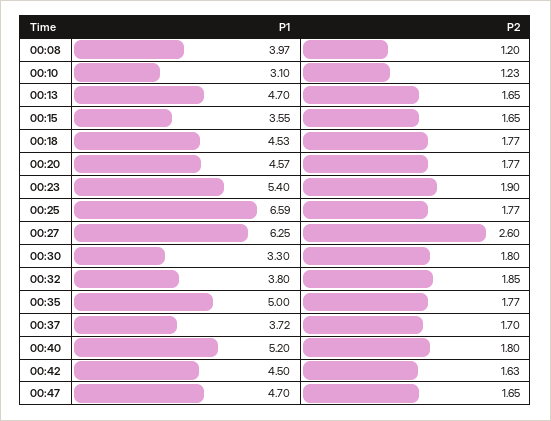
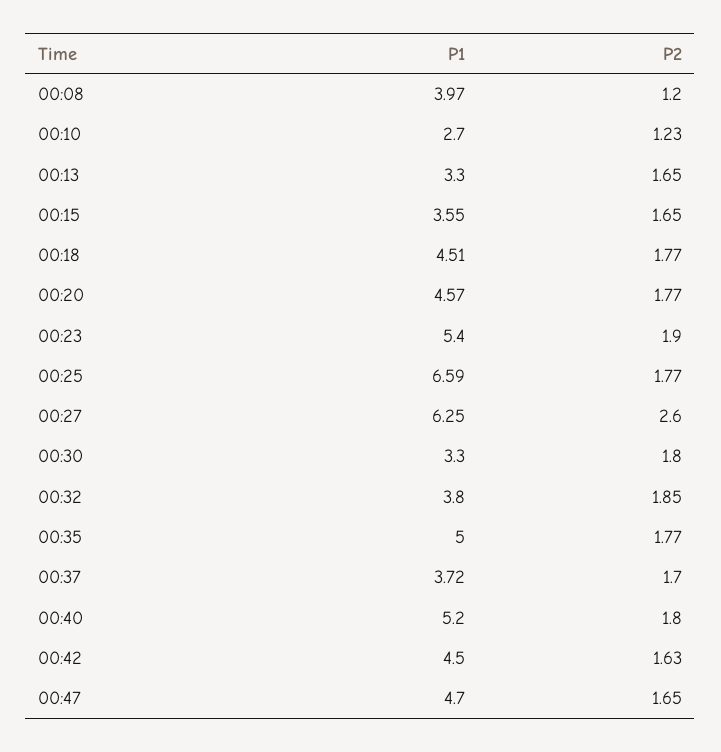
P1, 00:10: 3.1 -> 2.7
P1, 00:13: 4.7 -> 3.3
P1, 00:18: 4.53 -> 4.51

